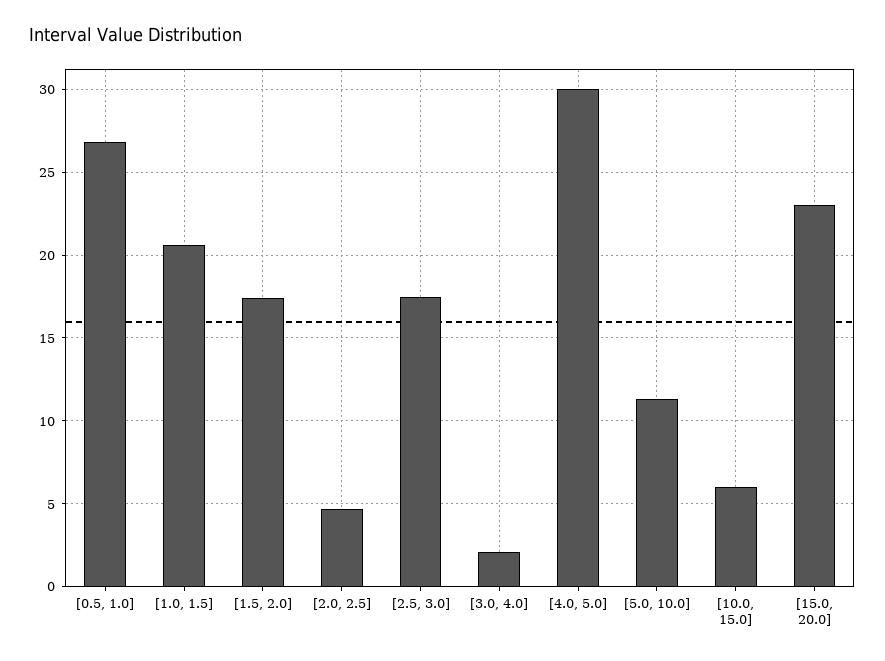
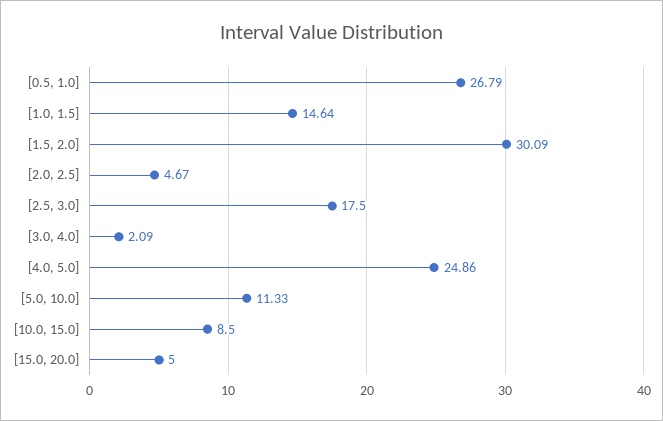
[1.0, 1.5]: 20.5 -> 14.64
[1.5, 2.0]: 17.5 -> 30.09
[4.0, 5.0]: 30 -> 24.86
[10.0, 15.0]: 6 -> 8.5
[15.0, 20.0]: 23 -> 5

